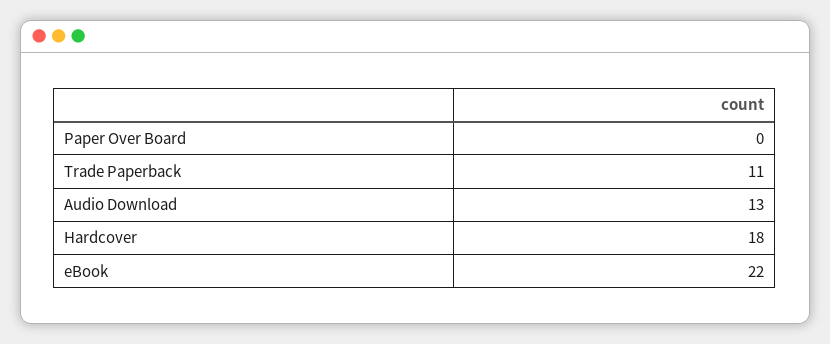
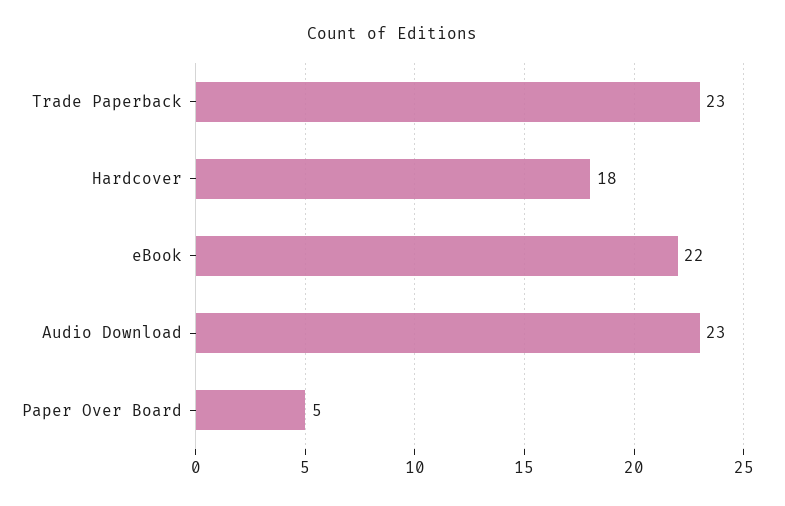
Paper Over Board: 0 -> 5
Trade Paperback: 11 -> 23
Audio Download: 13 -> 23

